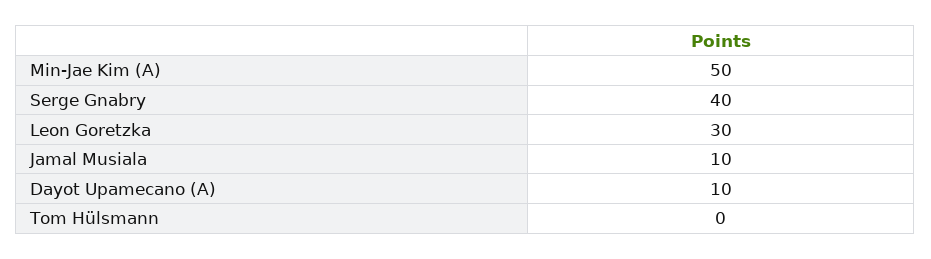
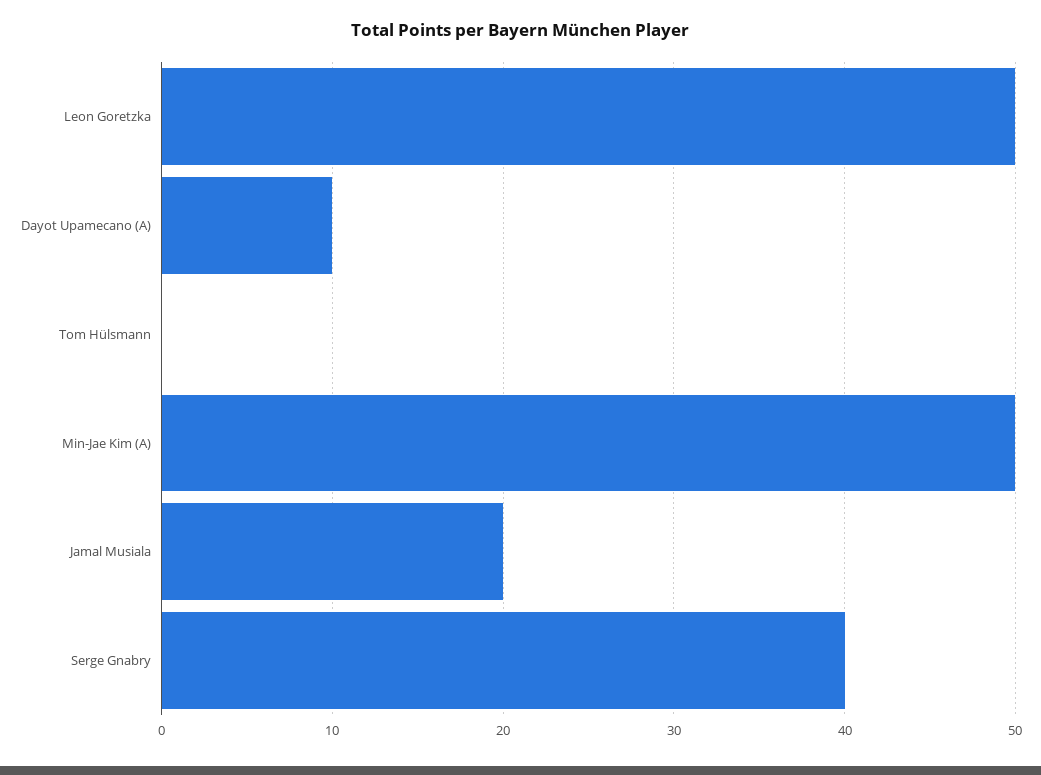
Leon Goretzka: 30 -> 50
Jamal Musiala: 10 -> 20

